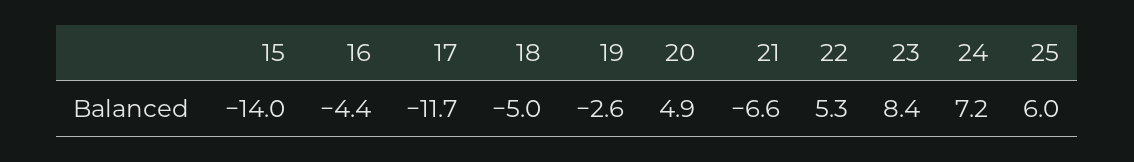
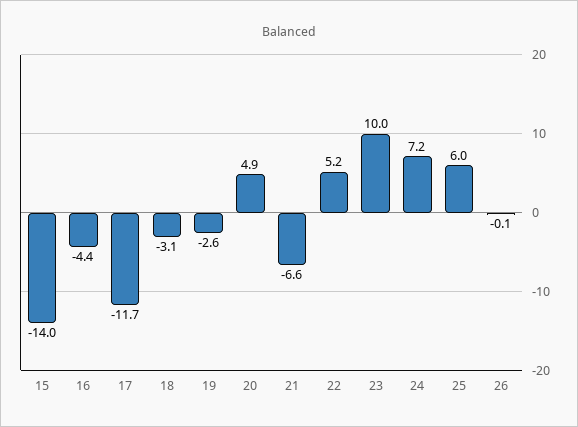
18: -5 -> -3.1
22: 5.3 -> 5.2
23: 8.4 -> 10
26: none -> -0.1

